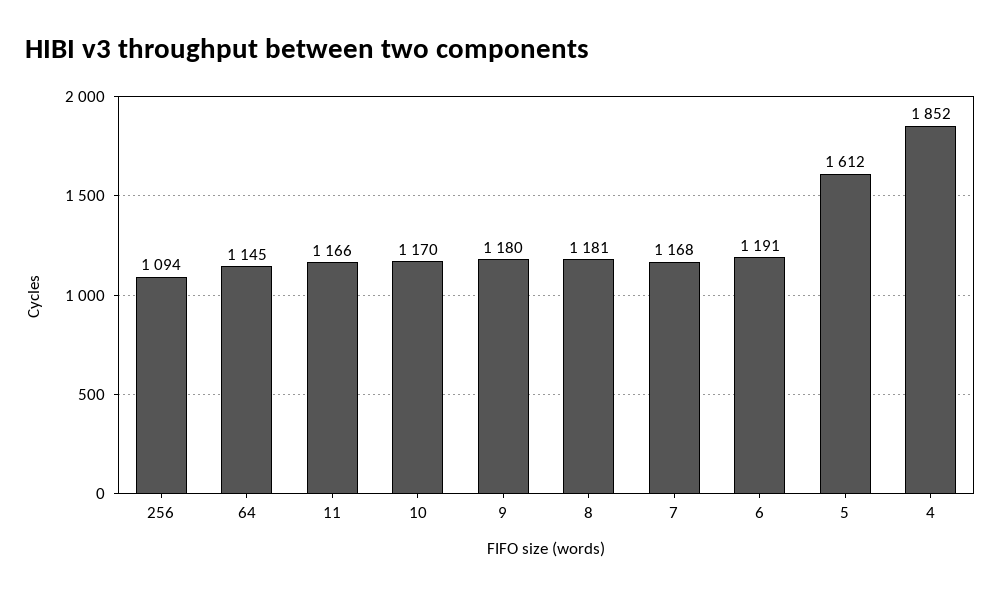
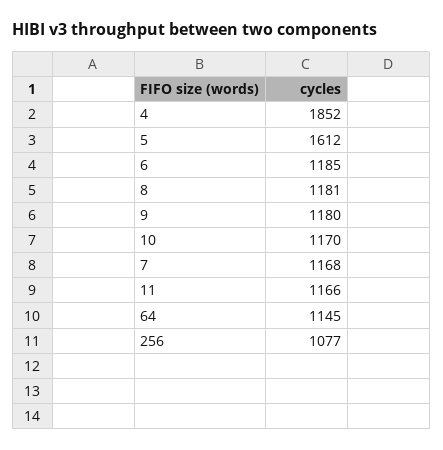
256: 1094 -> 1077
6: 1191 -> 1185

